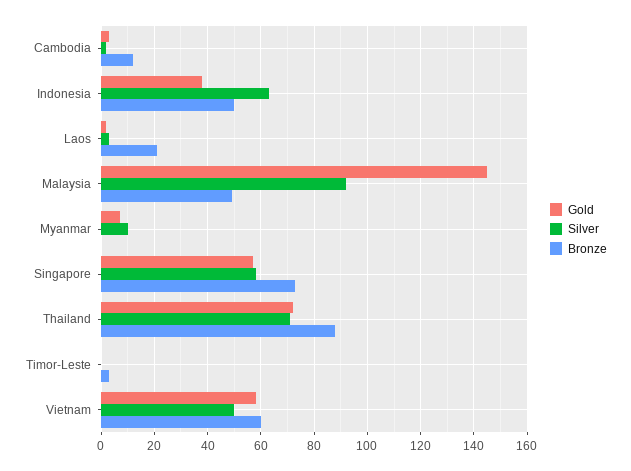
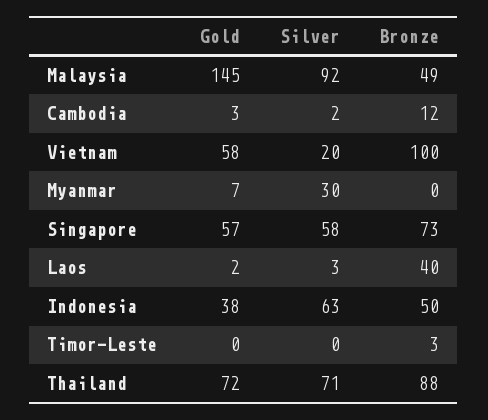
Bronze, Laos: 20 -> 40
Silver, Myanmar: 10 -> 30
Silver, Vietnam: 50 -> 20
Bronze, Vietnam: 60 -> 100

